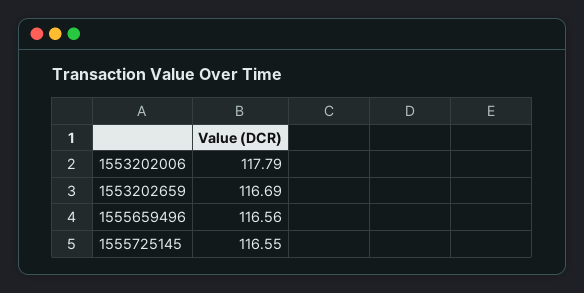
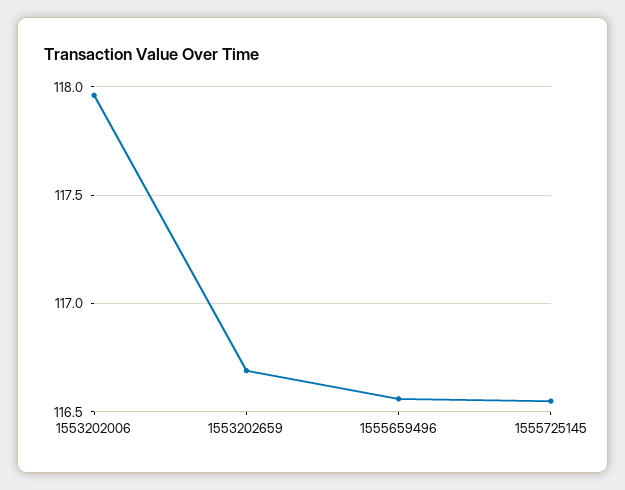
1553202006: 117.79 -> 117.95

